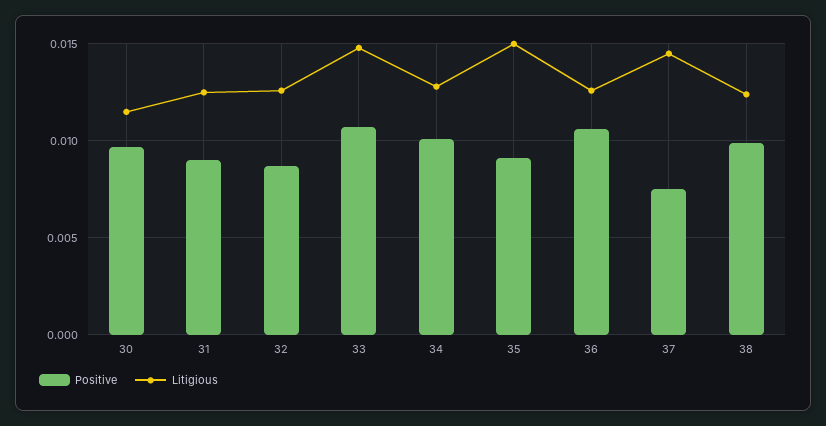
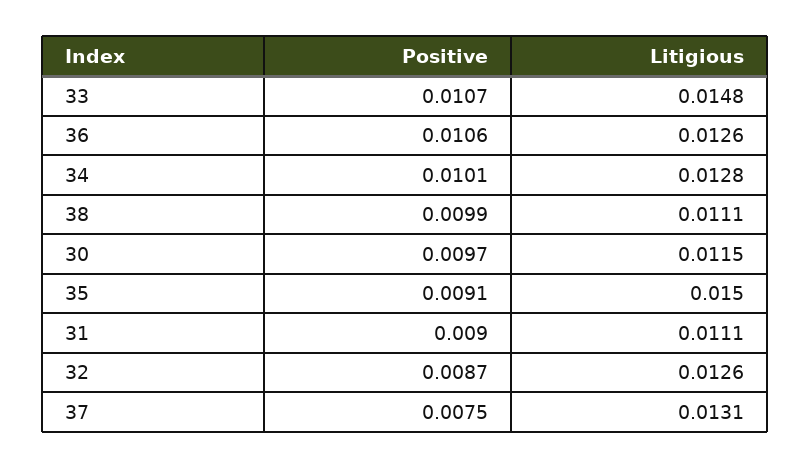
Litigious, 31: 0.0125 -> 0.0111
Litigious, 37: 0.0145 -> 0.0131
Litigious, 38: 0.0125 -> 0.0111

